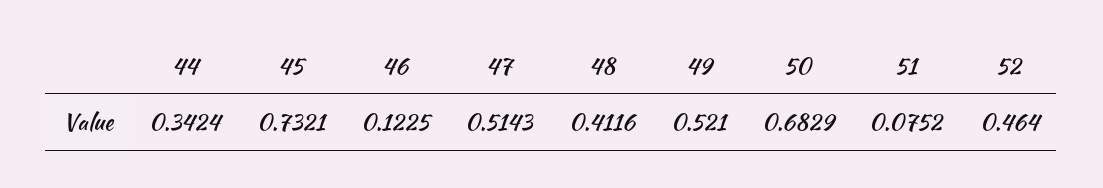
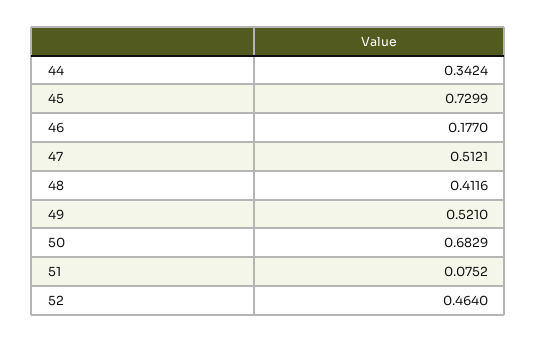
45: 0.7321 -> 0.7299
46: 0.1225 -> 0.177
47: 0.5143 -> 0.5121

